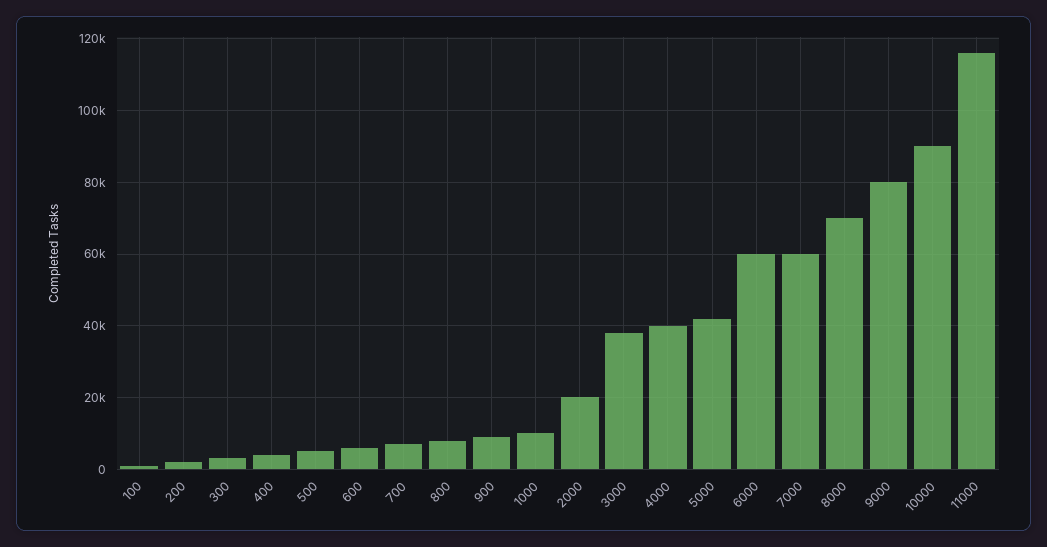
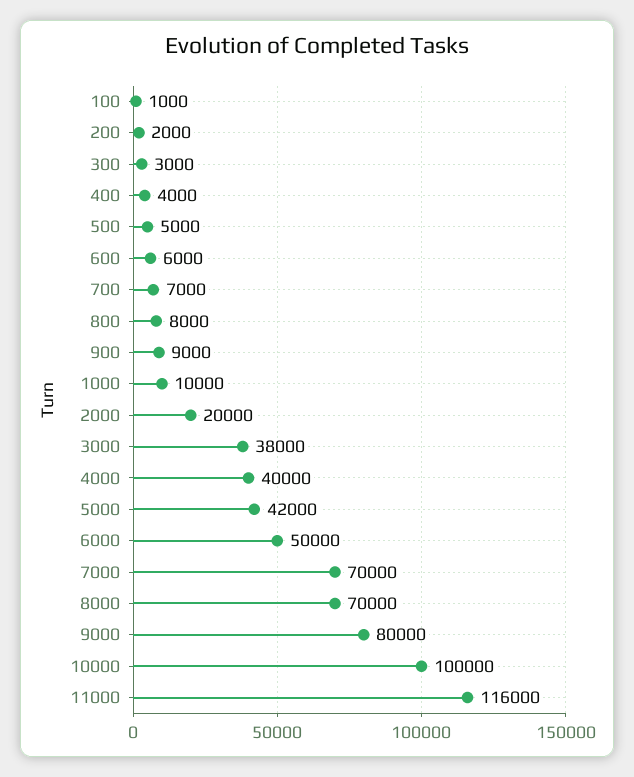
6000: 60000 -> 50000
7000: 60000 -> 70000
10000: 90000 -> 100000

